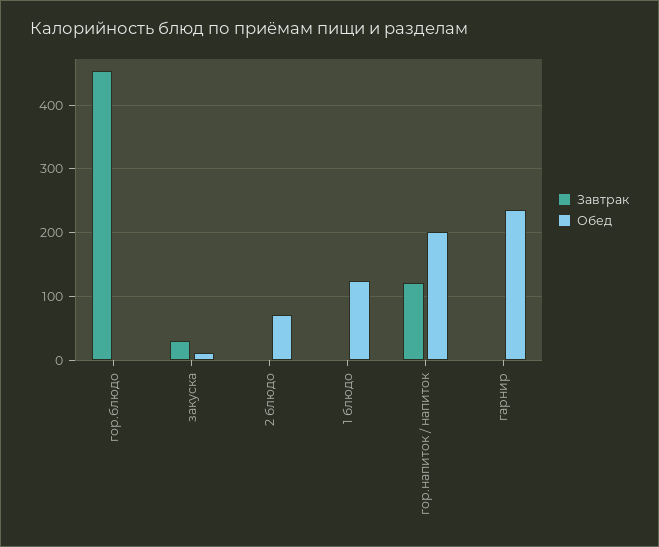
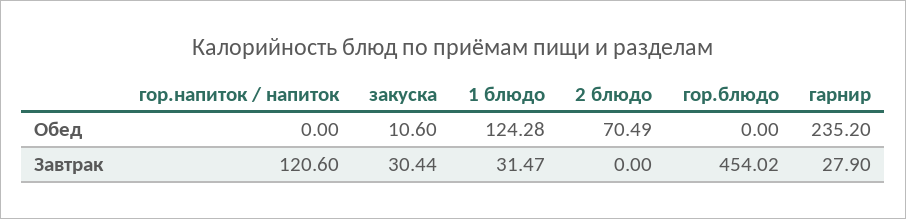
Завтрак, 1 блюдо: 0 -> 31.47
Обед, гор.напиток / напиток: 200 -> 0
Завтрак, гарнир: 0 -> 27.9

